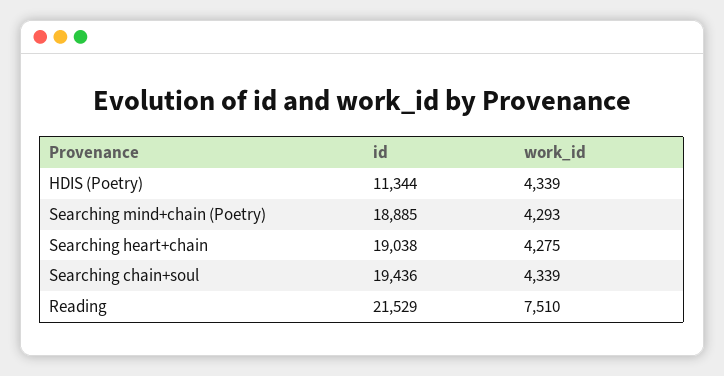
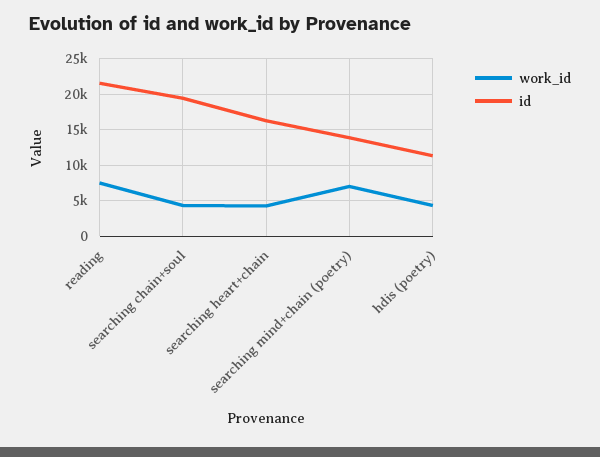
id, Searching mind+chain (Poetry): 18885 -> 14000
work_id, Searching mind+chain (Poetry): 4293 -> 7000
id, Searching heart+chain: 19038 -> 16000

